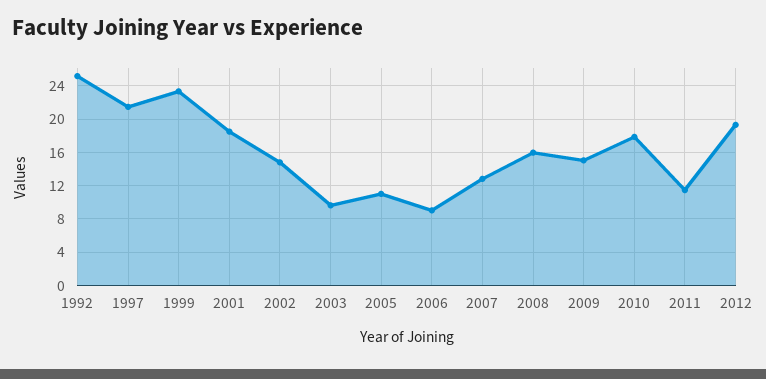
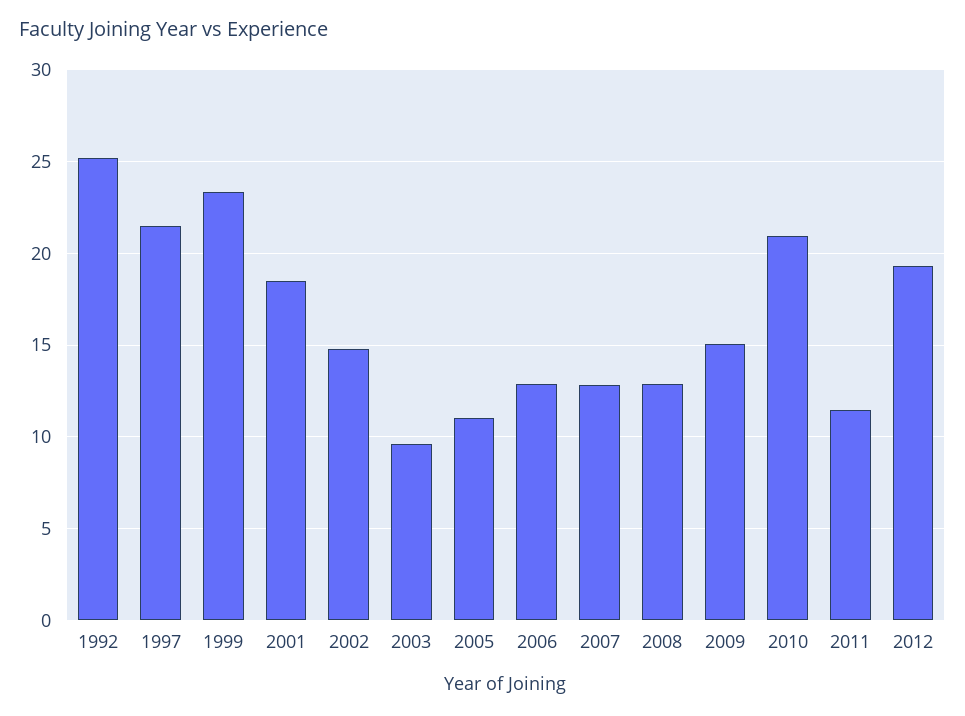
2006: 9 -> 13
2008: 16 -> 13
2010: 18 -> 21

